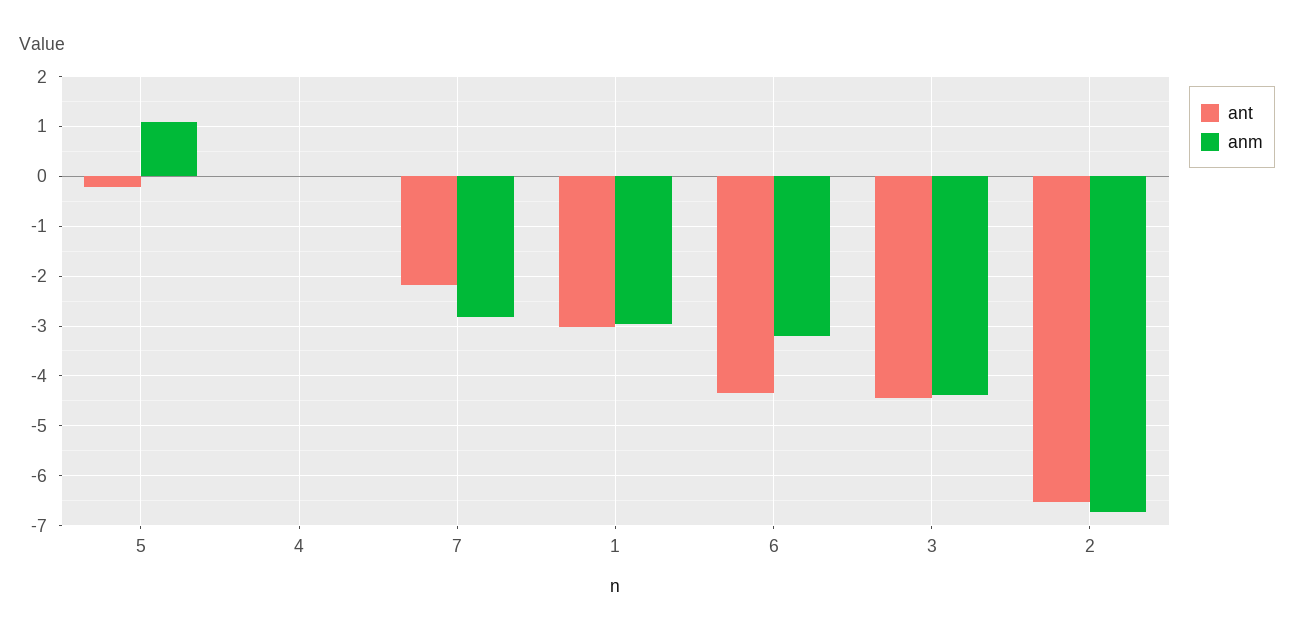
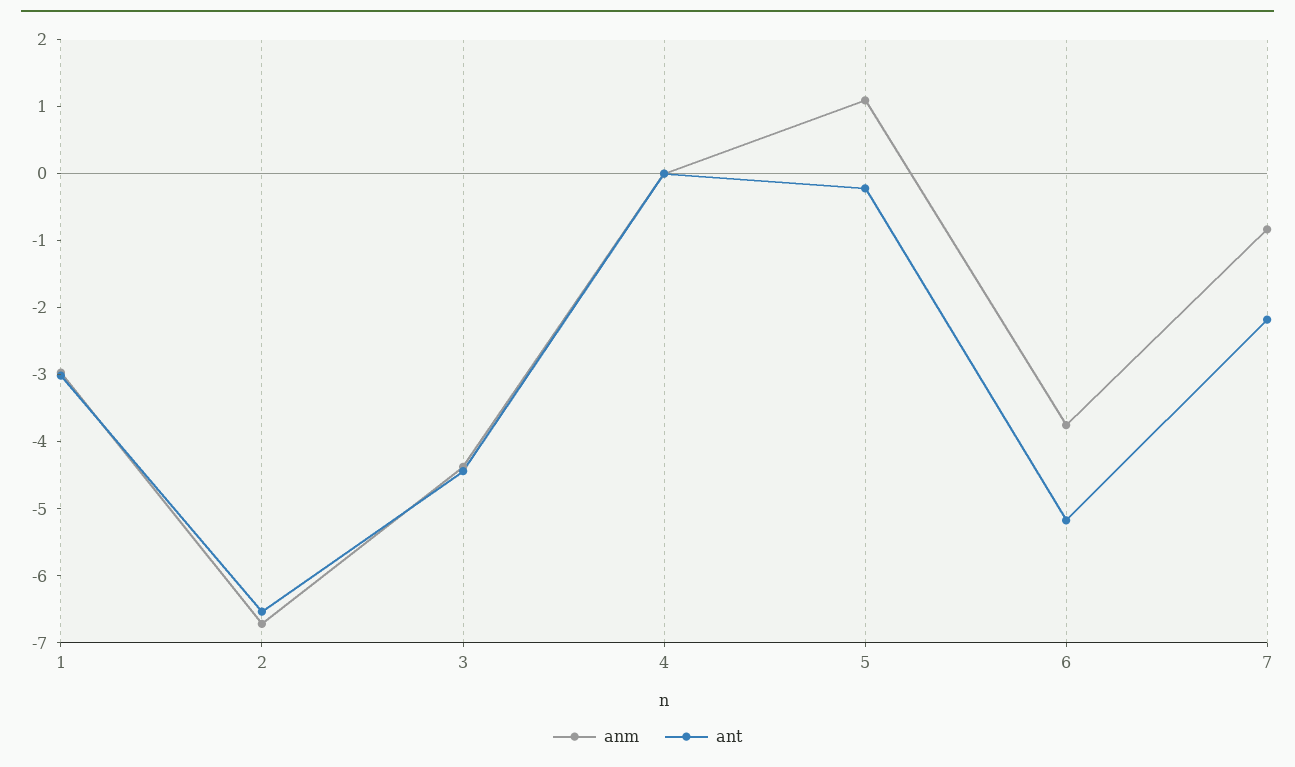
anm, 7: -2.8 -> -0.8
ant, 6: -4.4 -> -5.2
anm, 6: -3.2 -> -3.8

